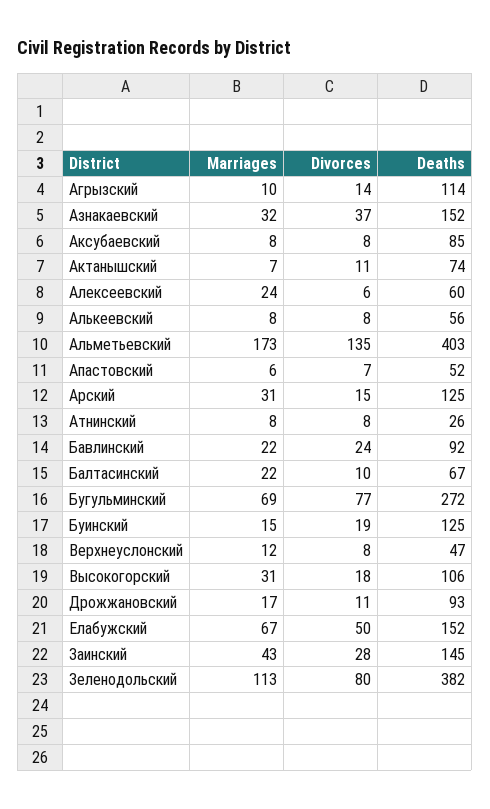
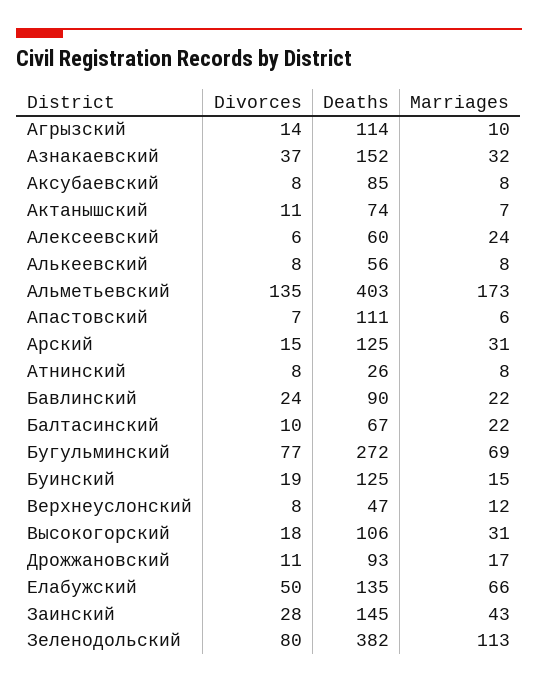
Deaths, Апастовский: 52 -> 111
Deaths, Бавлинский: 92 -> 90
Marriages, Елабужский: 67 -> 66
Deaths, Елабужский: 152 -> 135

